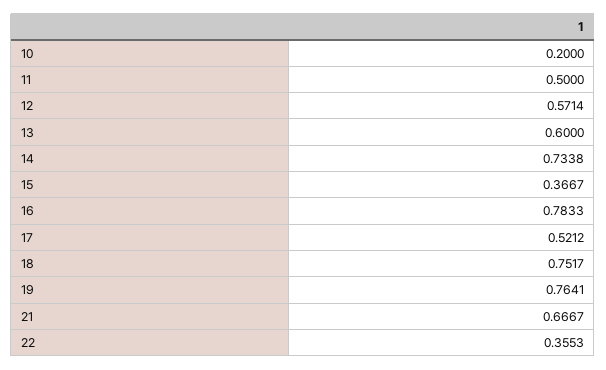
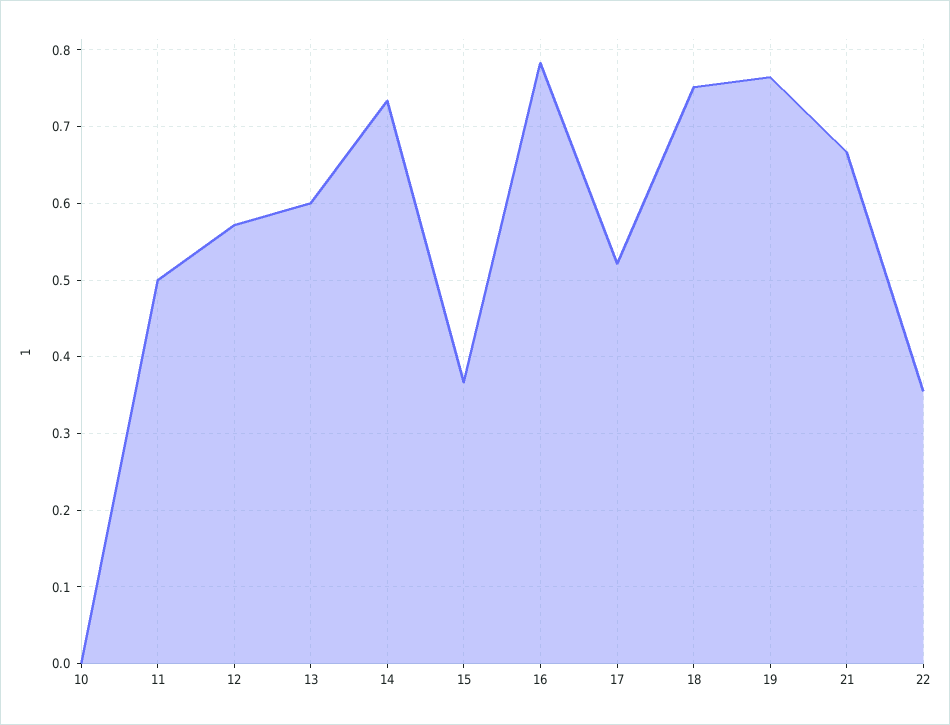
10: 0.2 -> 0

